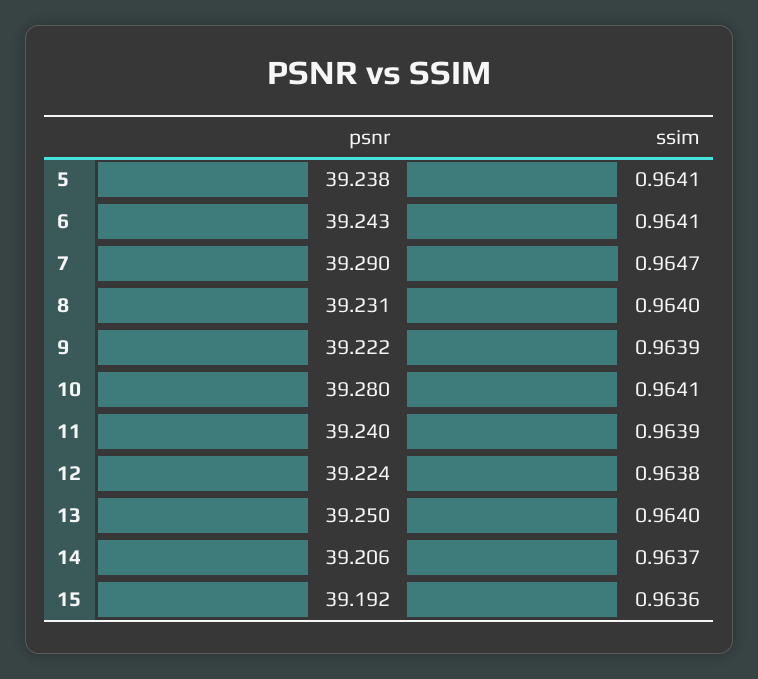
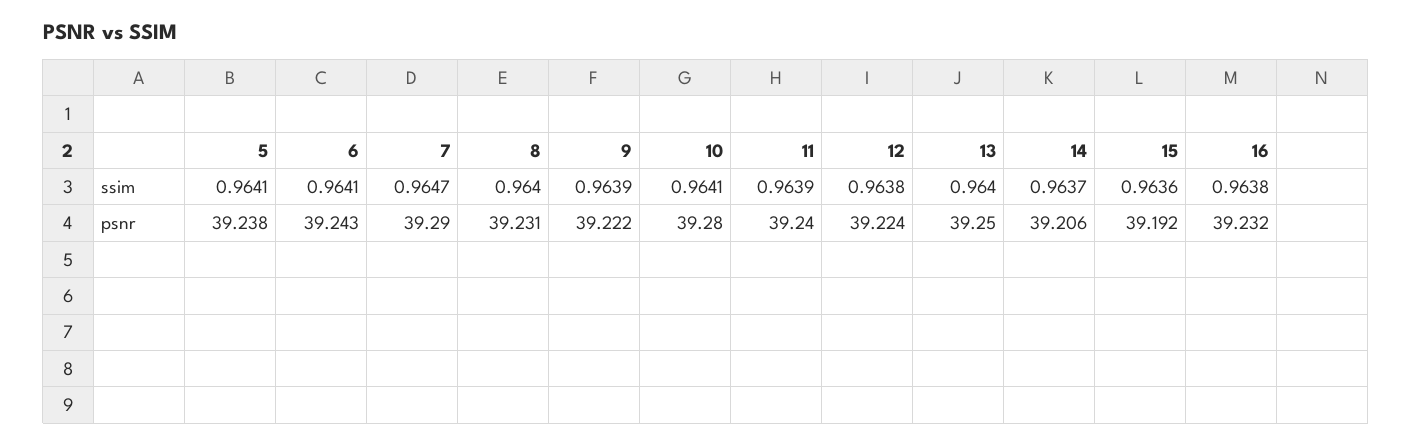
ssim, 16: none -> 0.9638
psnr, 16: none -> 39.232

